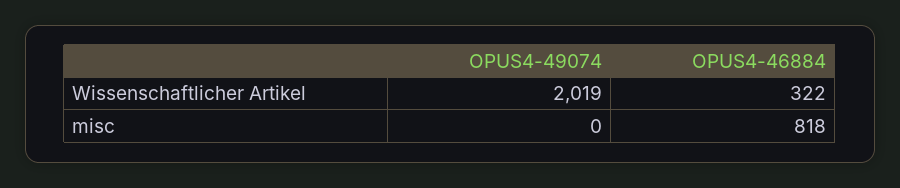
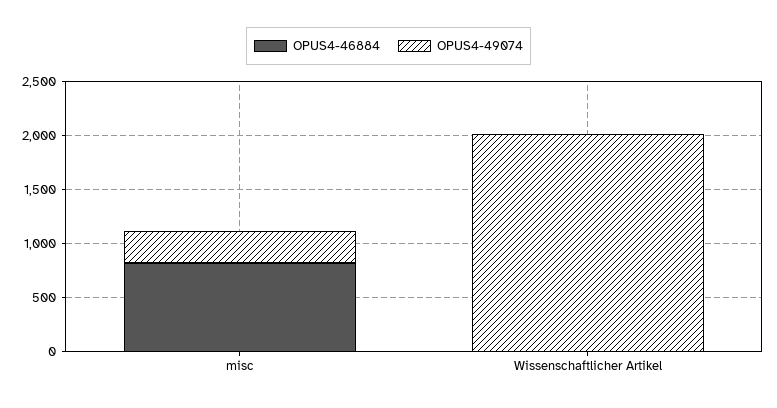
OPUS4-46884, Wissenschaftlicher Artikel: 322 -> 0
OPUS4-49074, misc: 0 -> 300

